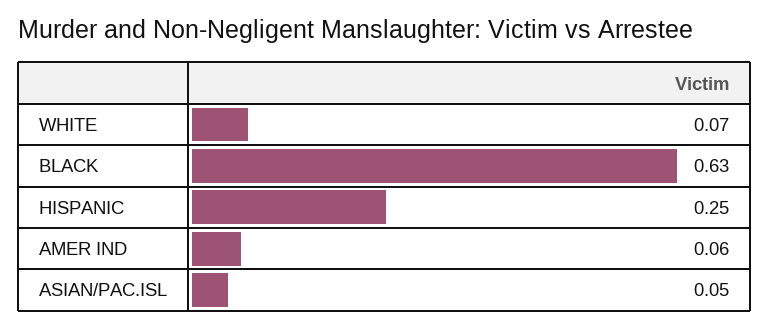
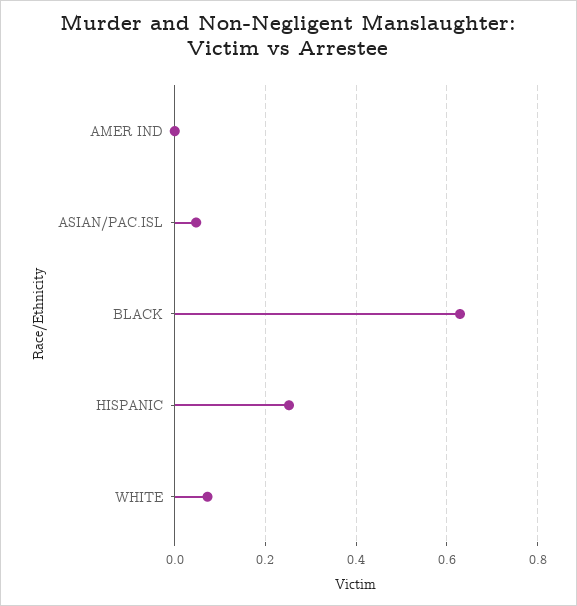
AMER IND: 0.06 -> 0

